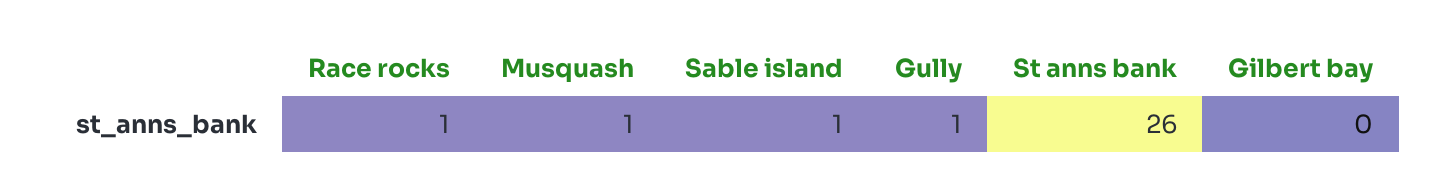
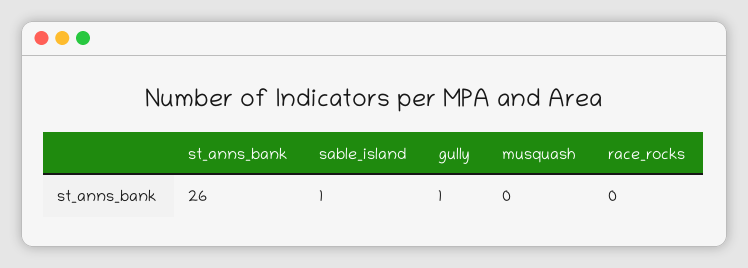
Race rocks: 1 -> 0
Musquash: 1 -> 0
Gilbert bay: 0 -> none

